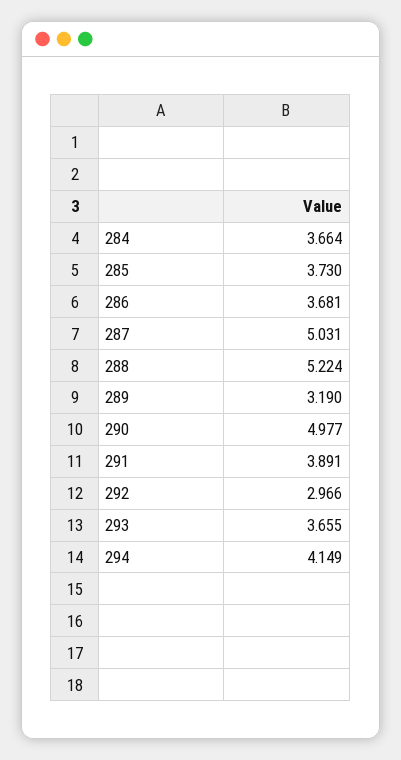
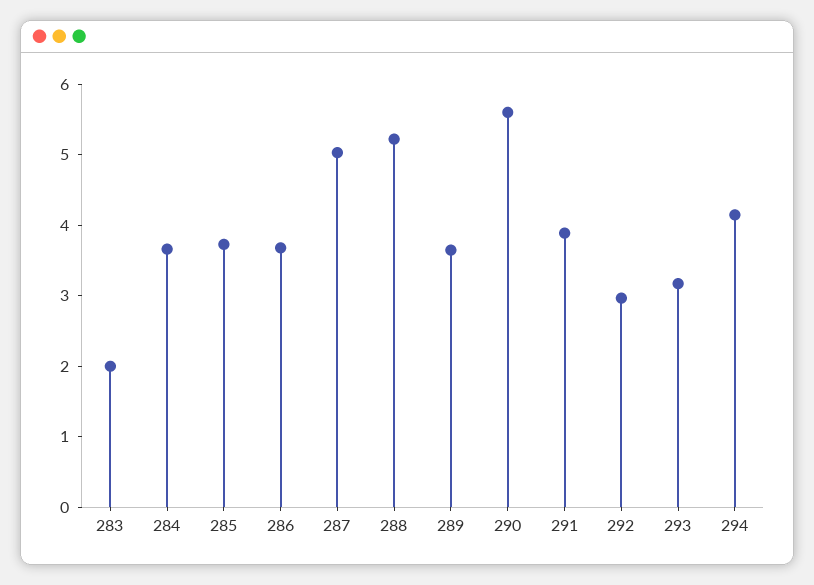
289: 3.19 -> 3.6
290: 4.977 -> 5.6
293: 3.655 -> 3.2
283: none -> 2

